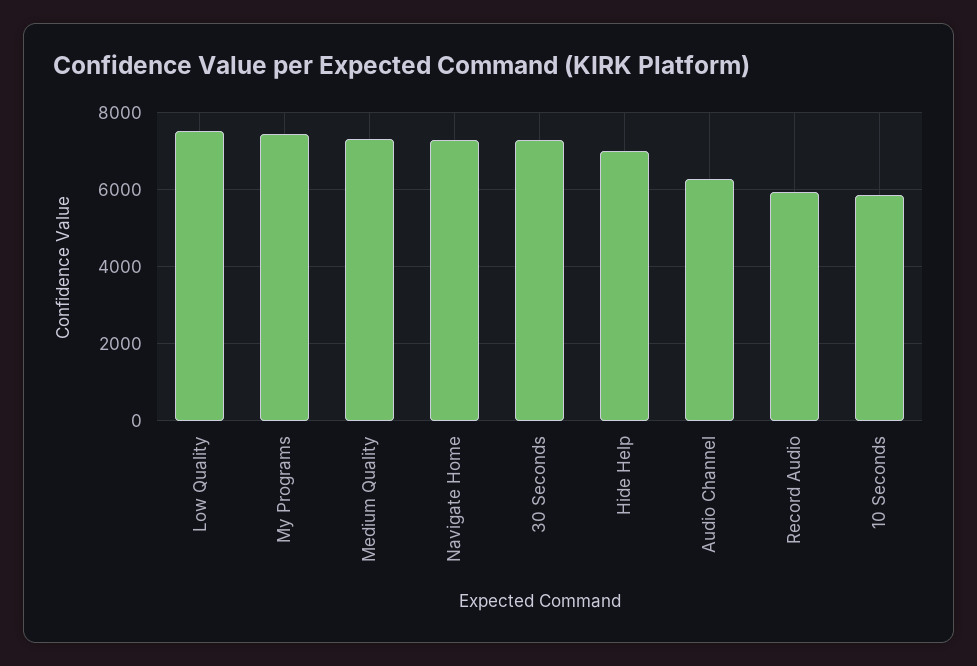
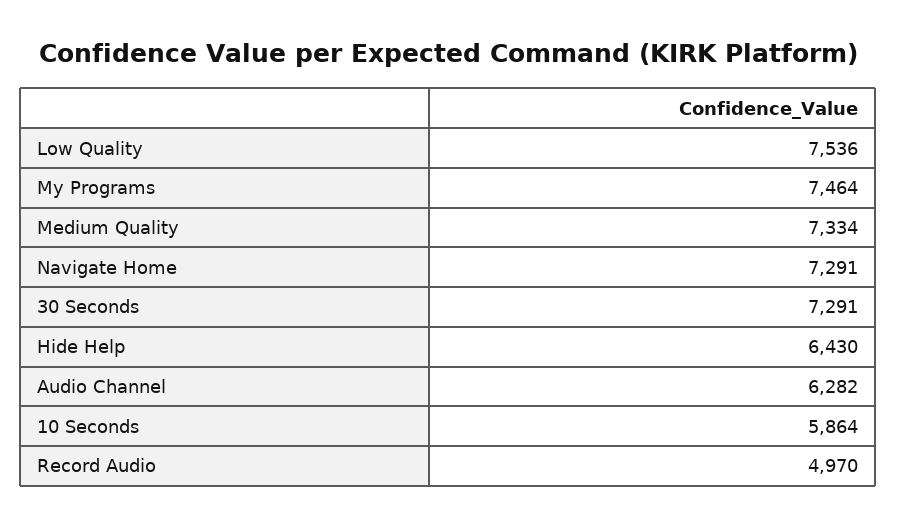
Hide Help: 7000 -> 6430
Record Audio: 6000 -> 4970

